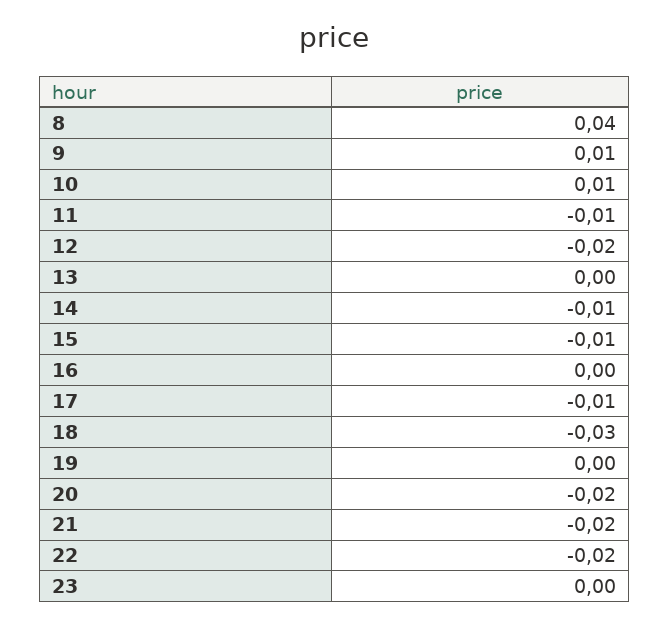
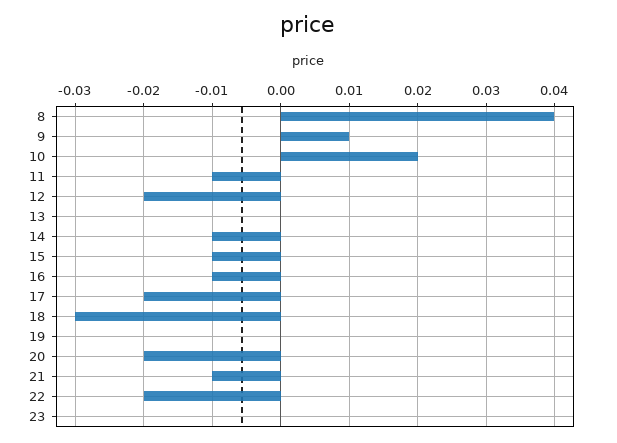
10: 0.01 -> 0.02
16: 0 -> -0.01
17: -0.01 -> -0.02
21: -0.02 -> -0.01

